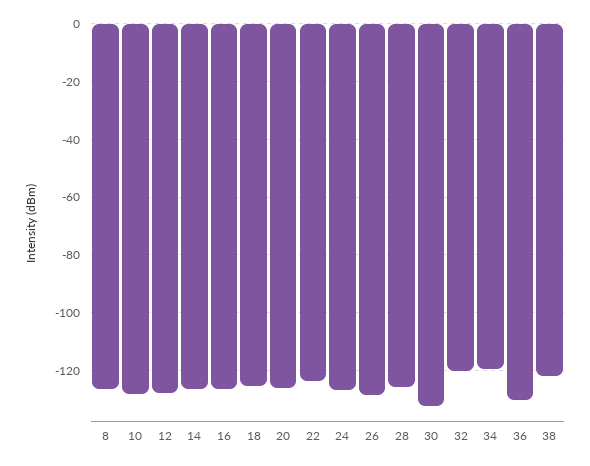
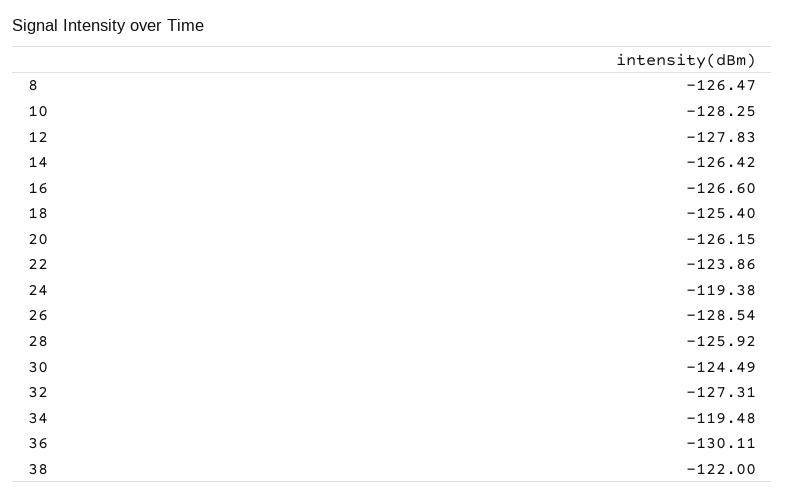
24: -127.5 -> -119.38
30: -132.5 -> -124.49
32: -120 -> -127.31

